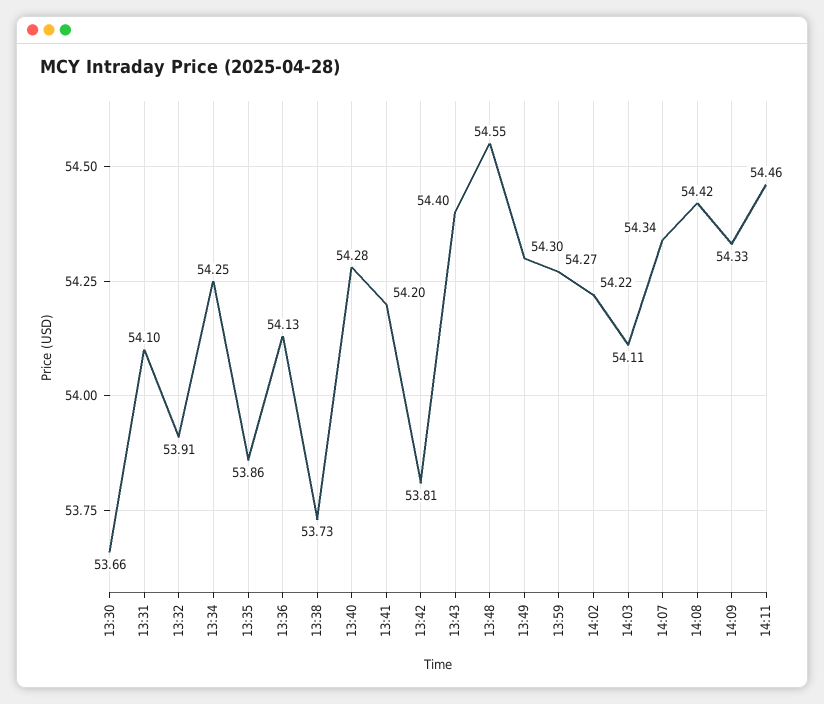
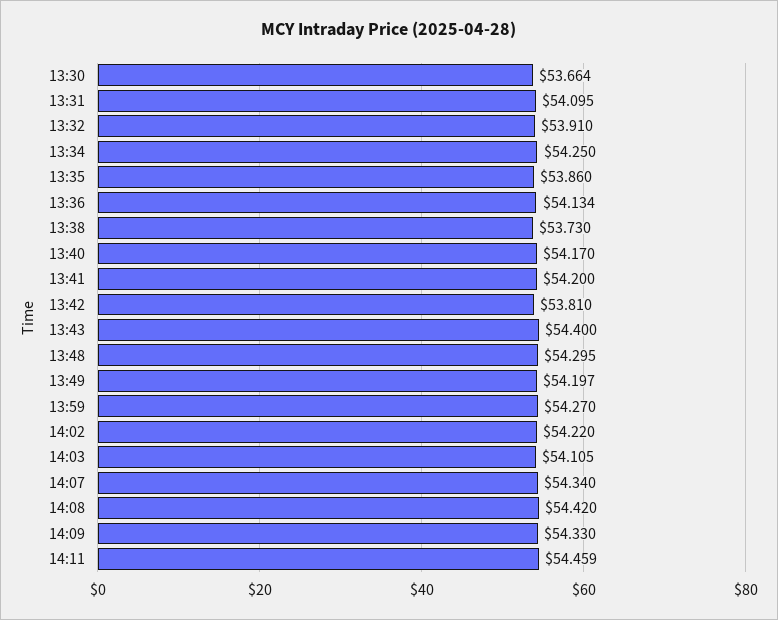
13:40: 54.28 -> 54.17
13:48: 54.55 -> 54.295
13:49: 54.3 -> 54.197

